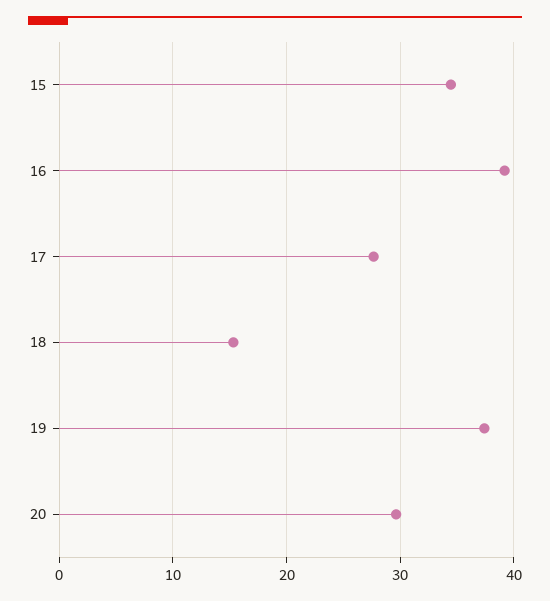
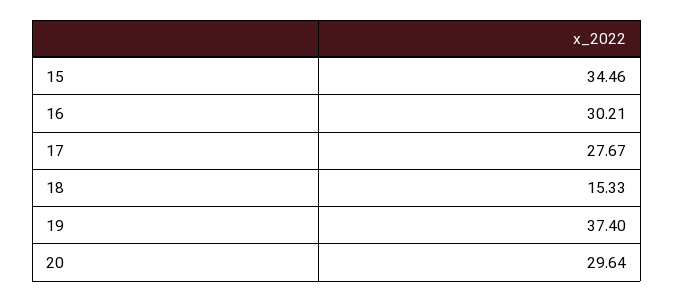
16: 39 -> 30.21

